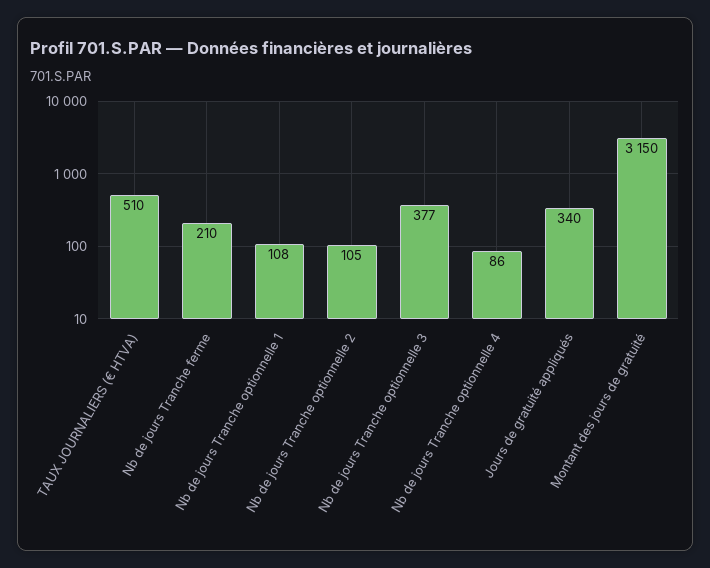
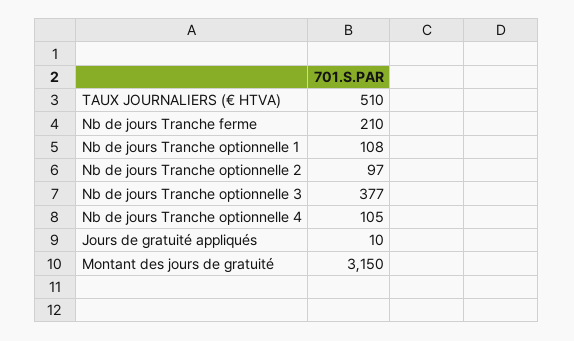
Nb de jours Tranche optionnelle 2: 105 -> 97
Nb de jours Tranche optionnelle 4: 86 -> 105
Jours de gratuité appliqués: 340 -> 10

